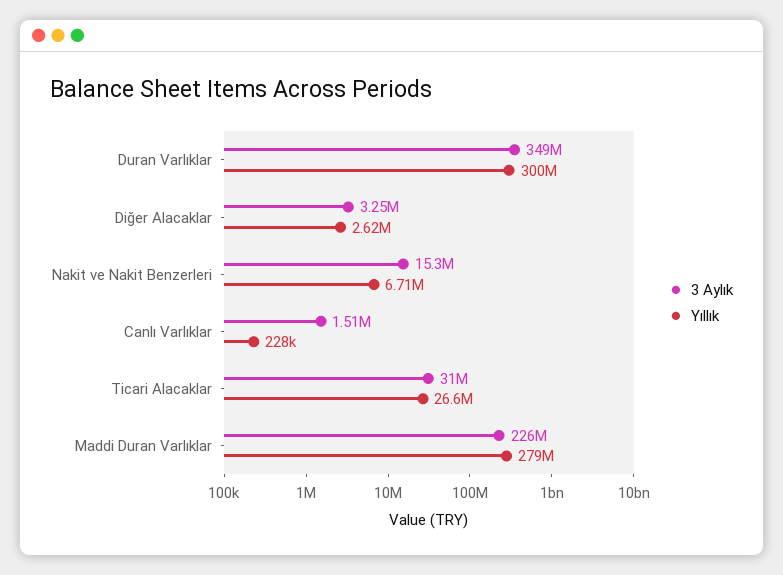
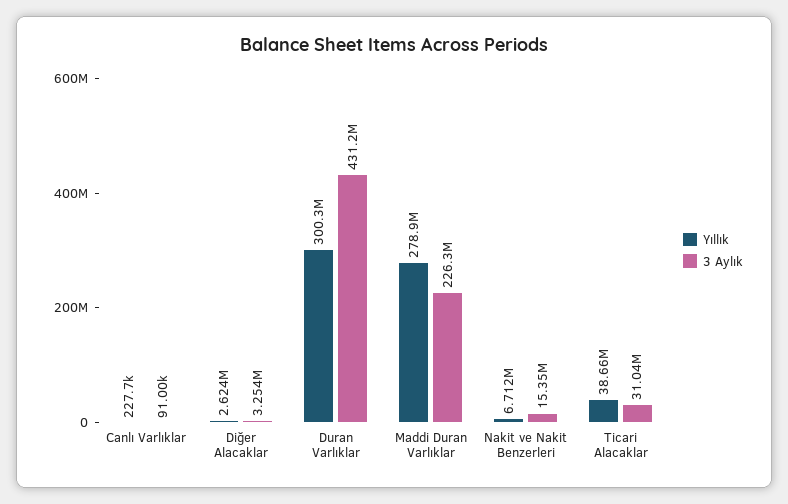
3 Aylık, Duran Varlıklar: 349000000 -> 431200000
3 Aylık, Canlı Varlıklar: 1510000 -> 91000
Yıllık, Ticari Alacaklar: 26600000 -> 38660000

